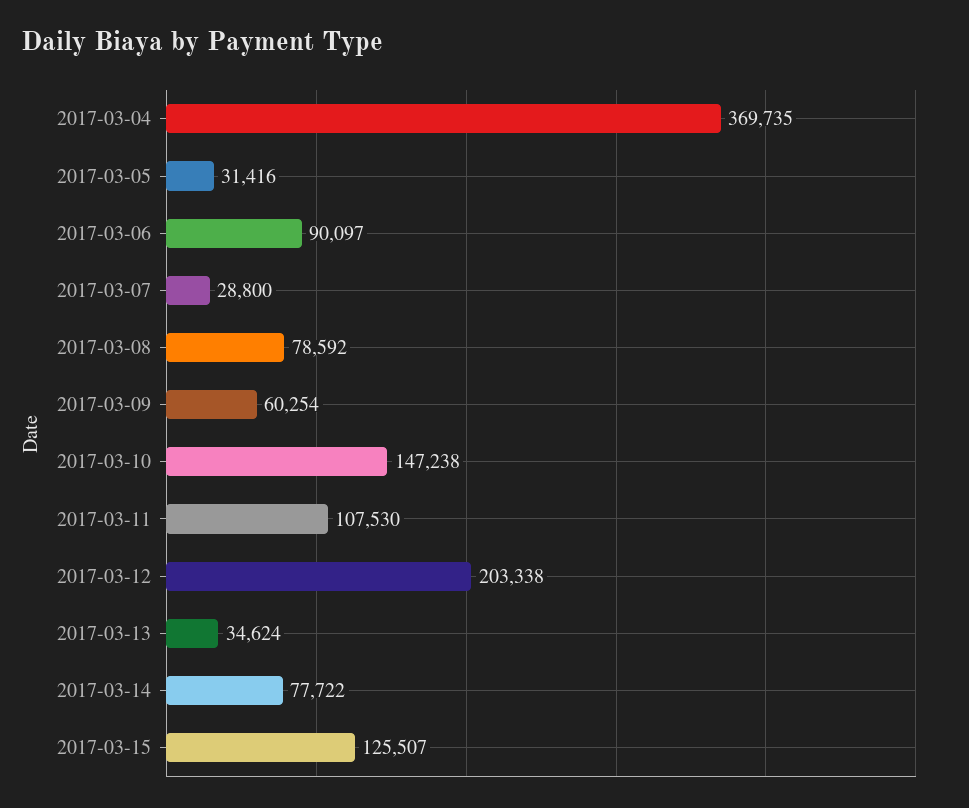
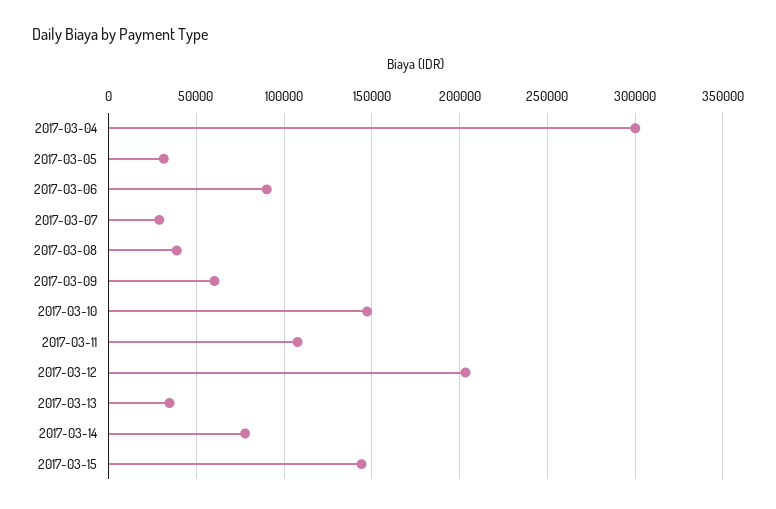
2017-03-04: 369735 -> 300000
2017-03-08: 78592 -> 40000
2017-03-15: 125507 -> 145000

